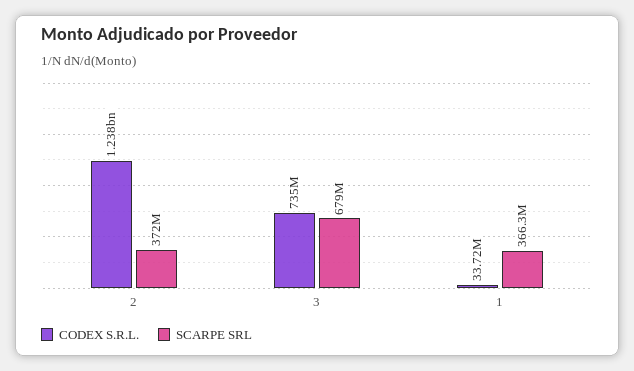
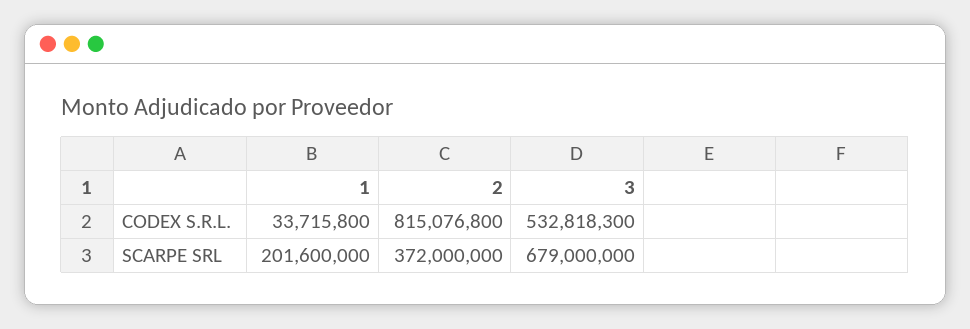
CODEX S.R.L., 2: 1238000000 -> 815076800
CODEX S.R.L., 3: 735000000 -> 532818300
SCARPE SRL, 1: 366300000 -> 201600000

